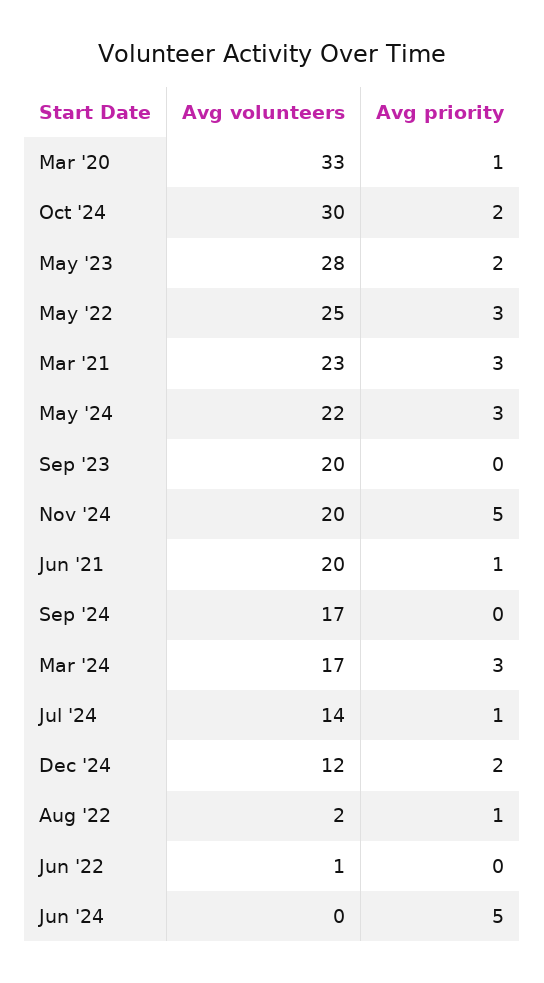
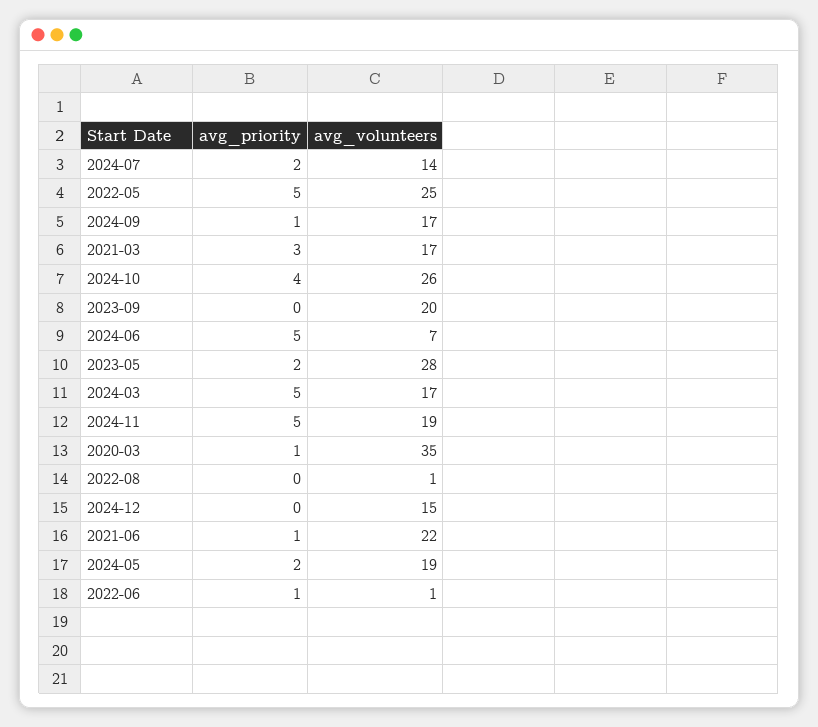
Avg volunteers, Mar '20: 33 -> 35
Avg volunteers, Oct '24: 30 -> 26
Avg priority, Oct '24: 2 -> 4
Avg priority, May '22: 3 -> 5
Avg volunteers, Mar '21: 23 -> 17
Avg volunteers, May '24: 22 -> 19
Avg priority, May '24: 3 -> 2
Avg volunteers, Nov '24: 20 -> 19
Avg volunteers, Jun '21: 20 -> 22
Avg priority, Sep '24: 0 -> 1
Avg priority, Mar '24: 3 -> 5
Avg priority, Jul '24: 1 -> 2
Avg volunteers, Dec '24: 12 -> 15
Avg priority, Dec '24: 2 -> 0
Avg volunteers, Aug '22: 2 -> 1
Avg priority, Aug '22: 1 -> 0
Avg priority, Jun '22: 0 -> 1
Avg volunteers, Jun '24: 0 -> 7

